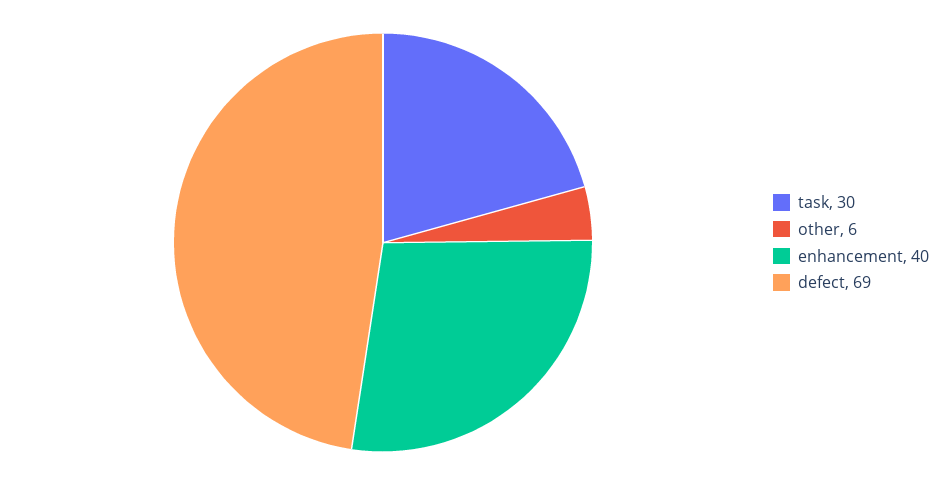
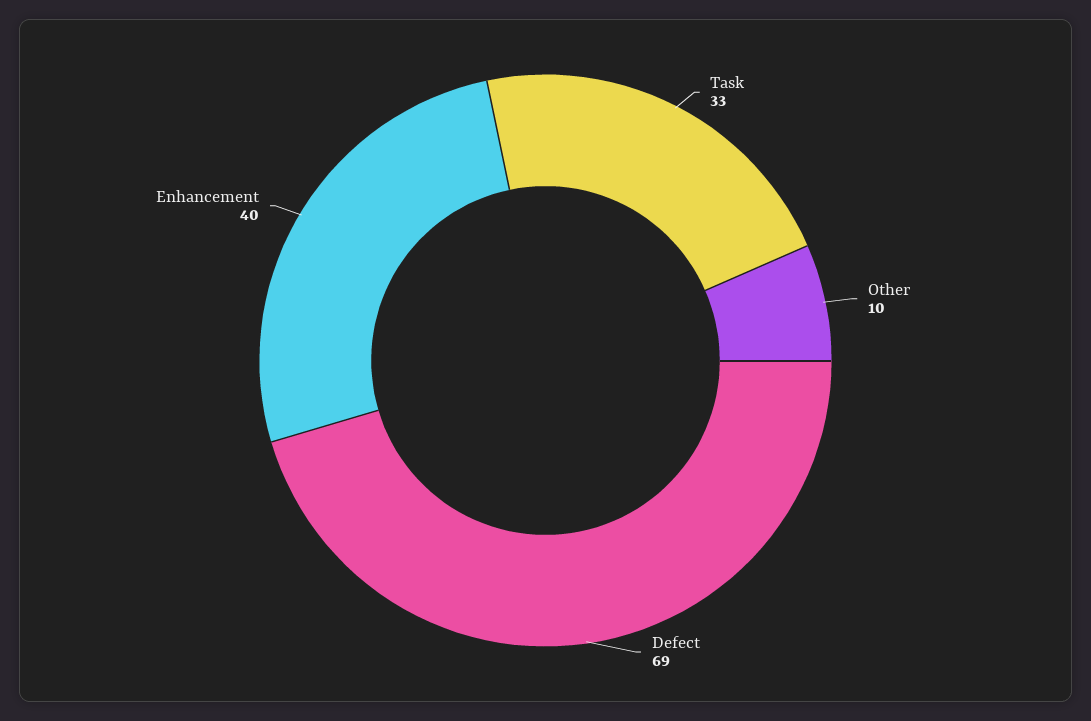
task: 30 -> 33
other: 6 -> 10

